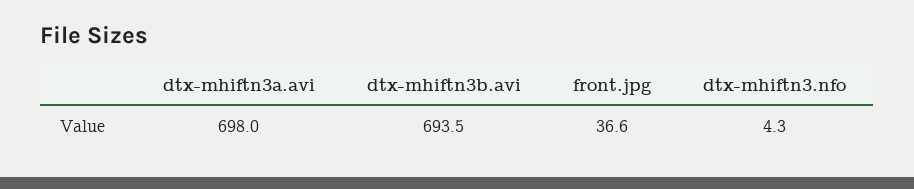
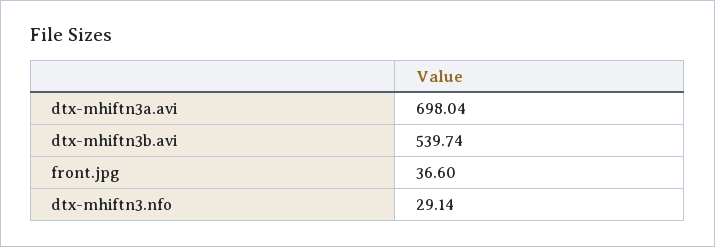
dtx-mhiftn3b.avi: 693.5 -> 539.74
dtx-mhiftn3.nfo: 4.3 -> 29.14

